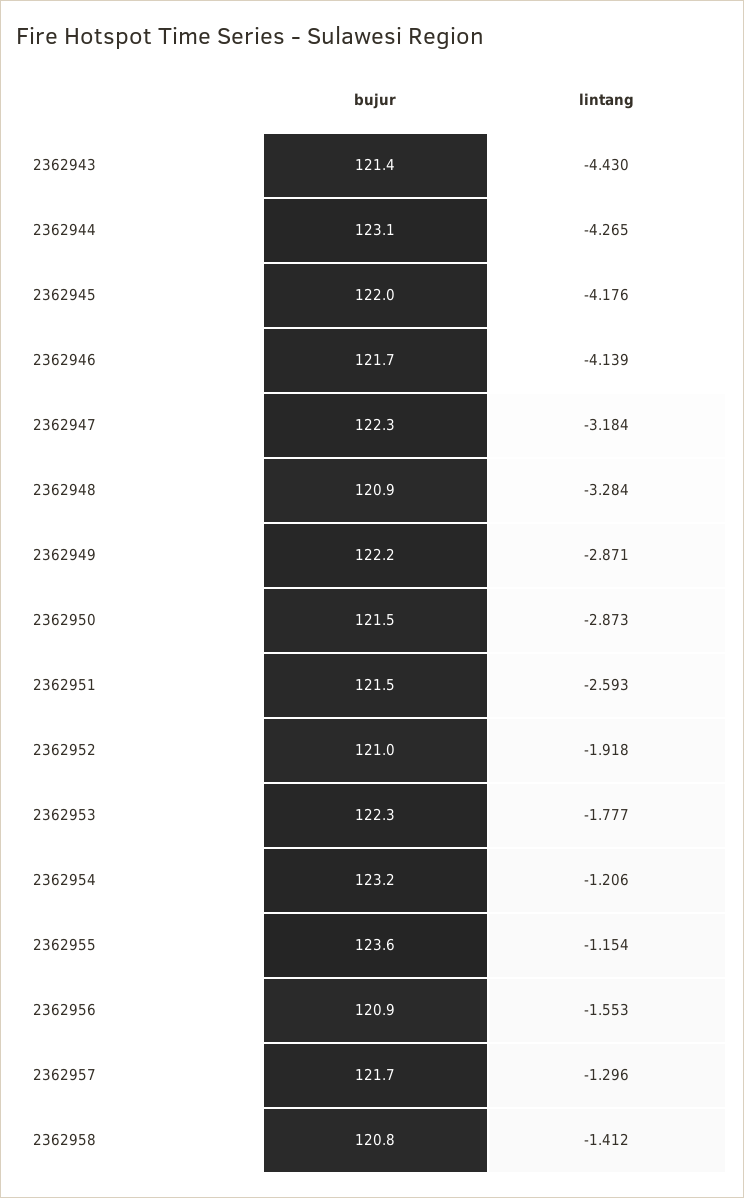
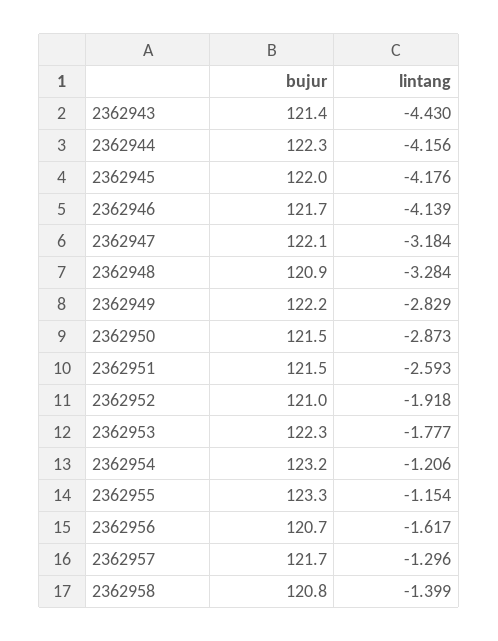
bujur, 2362944: 123.1 -> 122.3
lintang, 2362944: -4.265 -> -4.156
bujur, 2362947: 122.3 -> 122.1
lintang, 2362949: -2.871 -> -2.829
bujur, 2362955: 123.6 -> 123.3
bujur, 2362956: 120.9 -> 120.7
lintang, 2362956: -1.553 -> -1.617
lintang, 2362958: -1.412 -> -1.399

